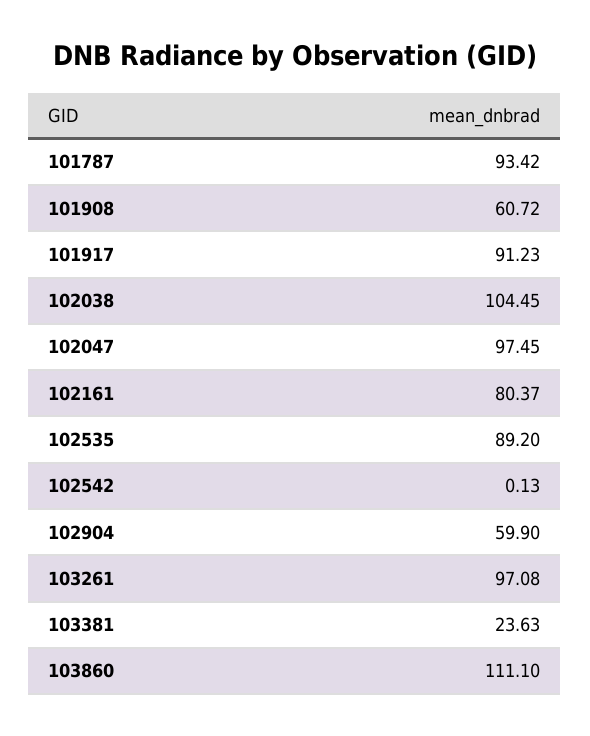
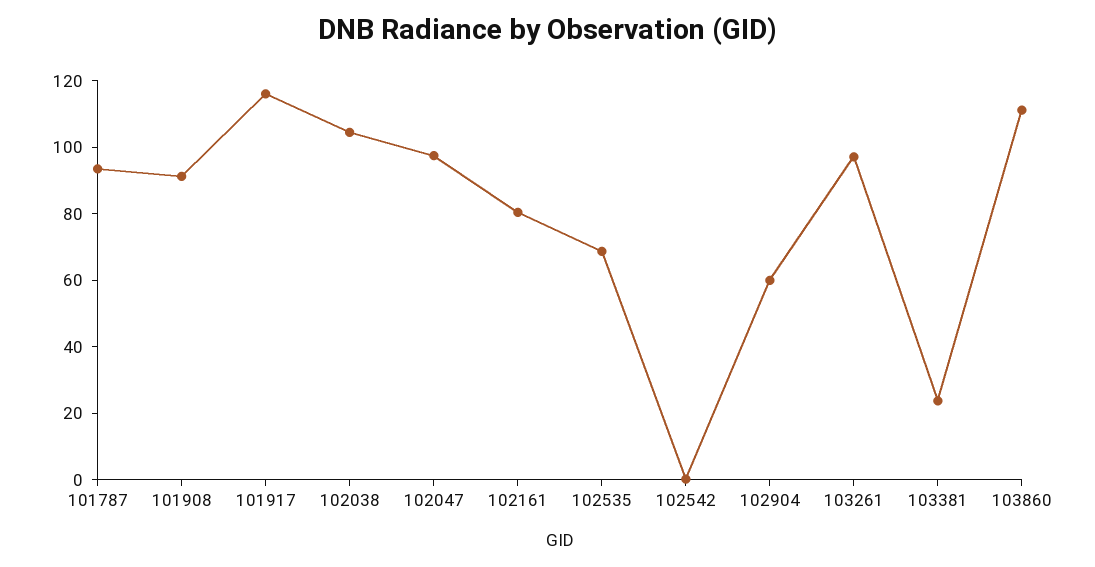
101908: 60.72 -> 90
101917: 91.23 -> 115
102535: 89.2 -> 70

